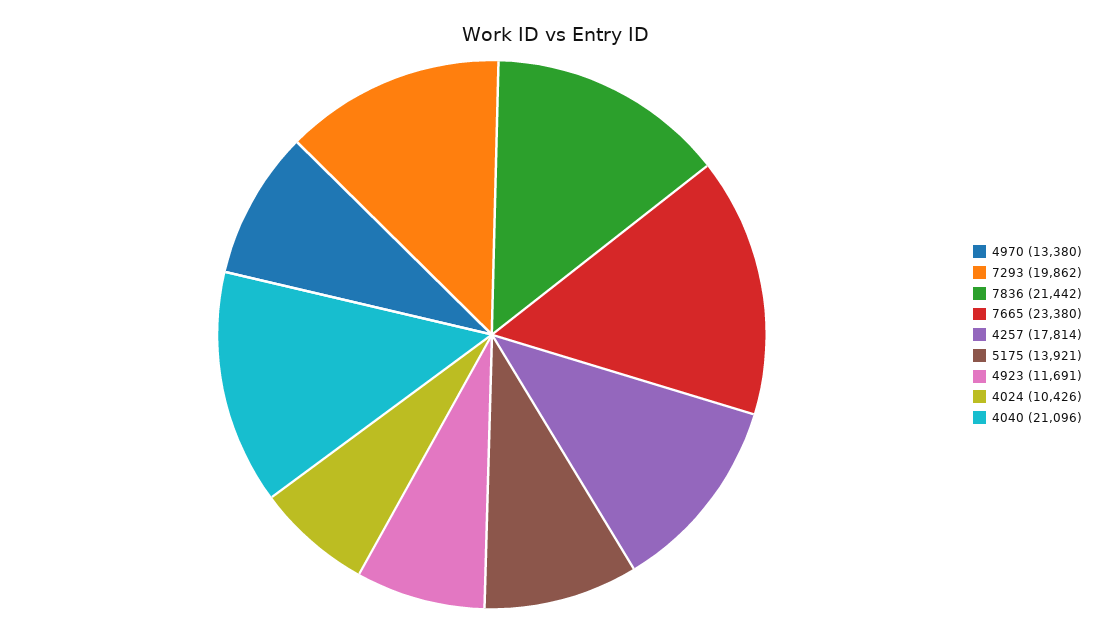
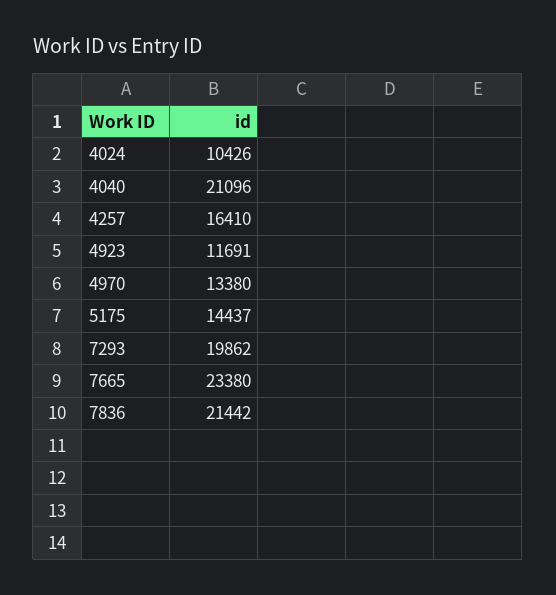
4257: 17814 -> 16410
5175: 13921 -> 14437

